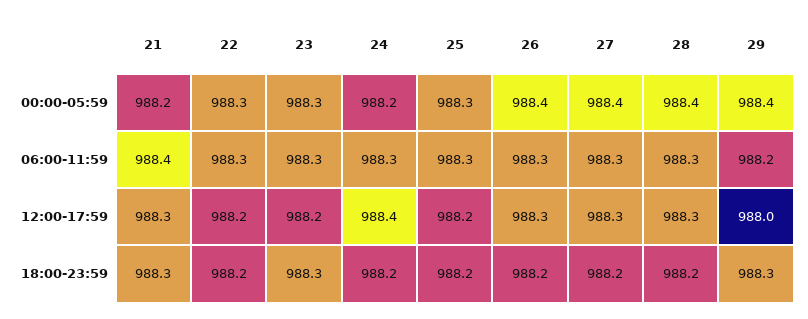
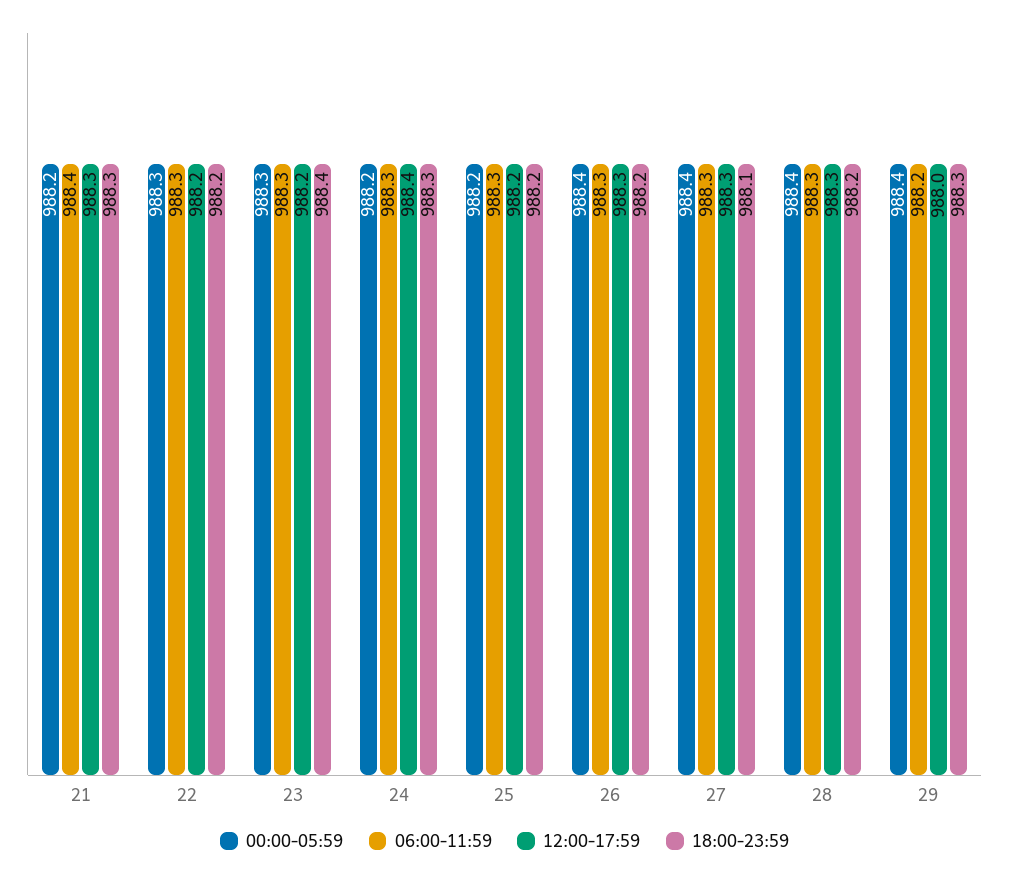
00:00-05:59, 25: 988.3 -> 988.2
18:00-23:59, 23: 988.3 -> 988.4
18:00-23:59, 24: 988.2 -> 988.3
18:00-23:59, 27: 988.2 -> 988.1

